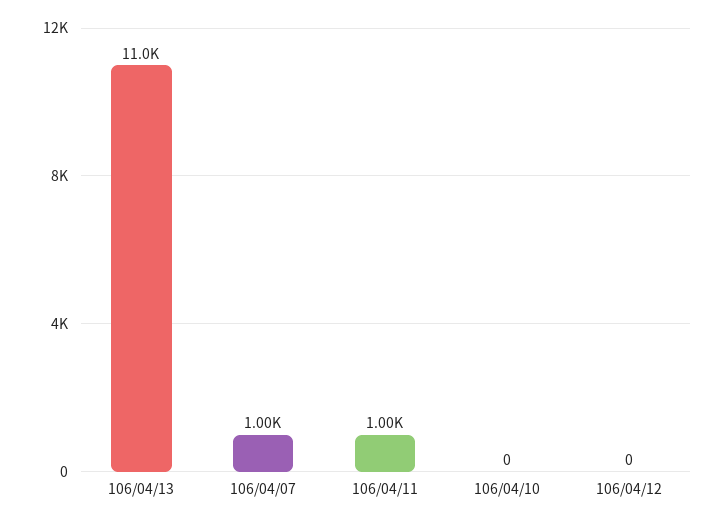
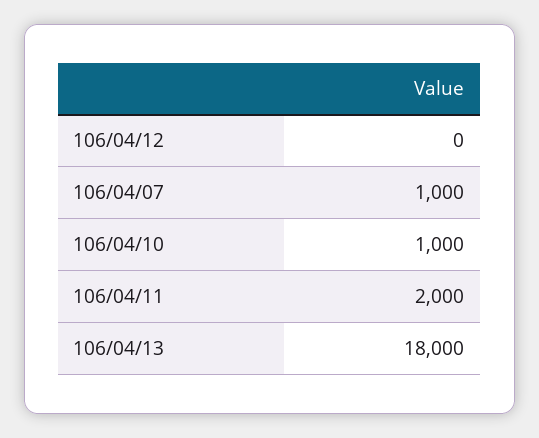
106/04/13: 11000 -> 18000
106/04/11: 1000 -> 2000
106/04/10: 0 -> 1000

